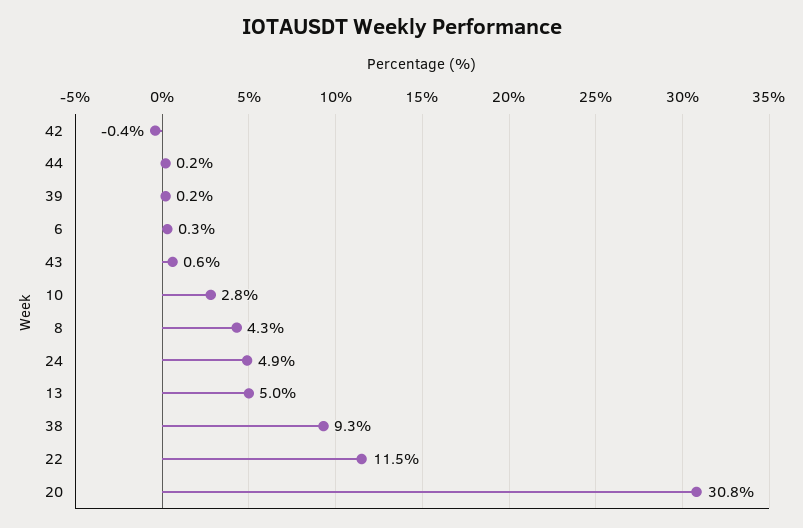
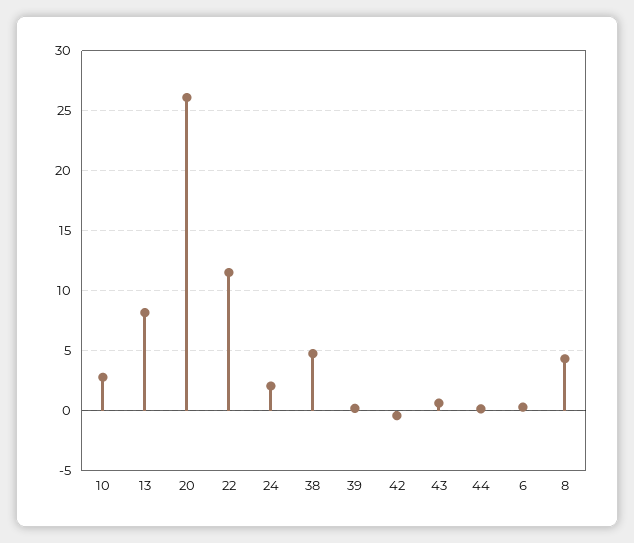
24: 4.9 -> 2
13: 5 -> 8
38: 9.3 -> 5
20: 30.8 -> 26

